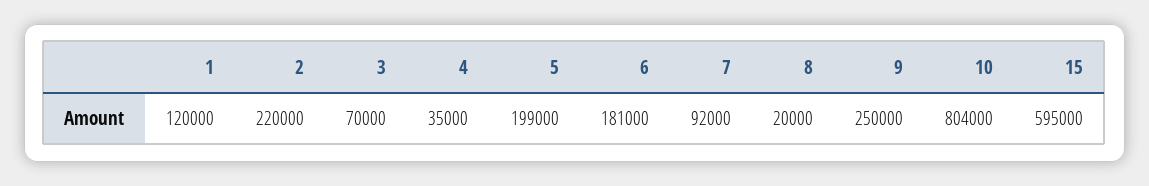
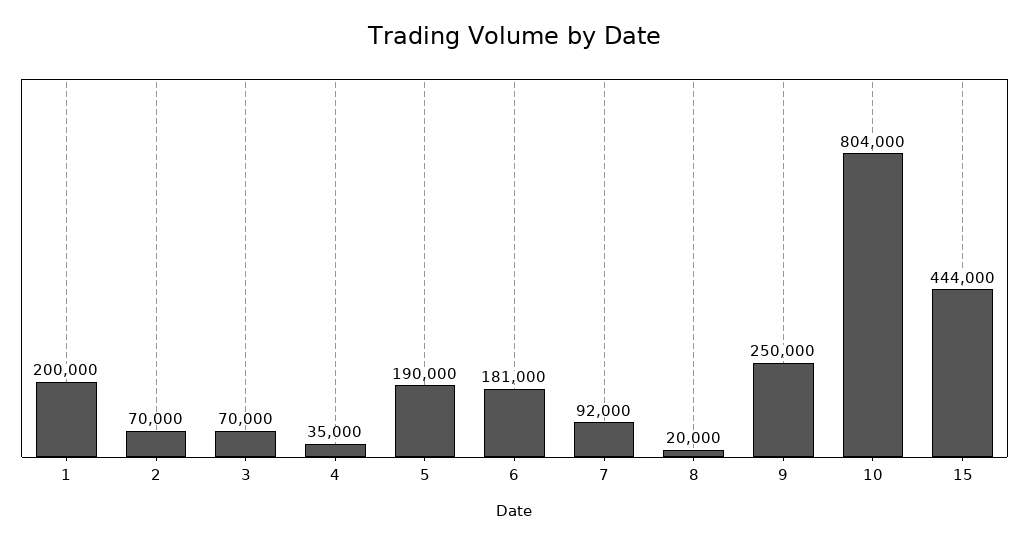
1: 120000 -> 200000
2: 220000 -> 70000
5: 199000 -> 190000
15: 595000 -> 444000

